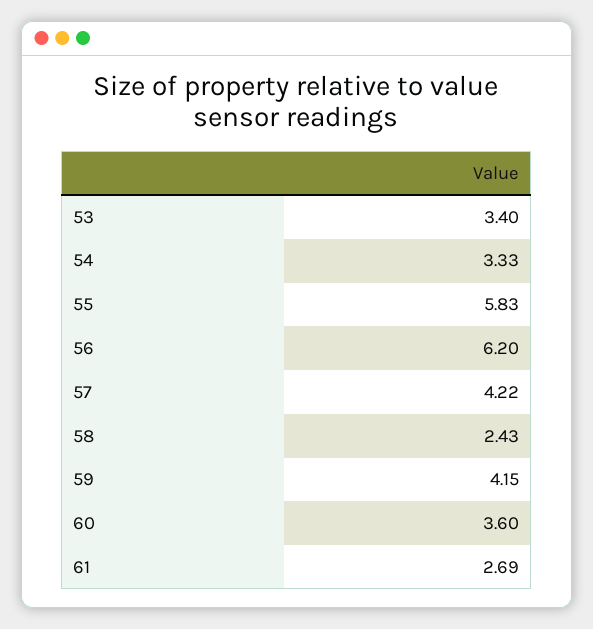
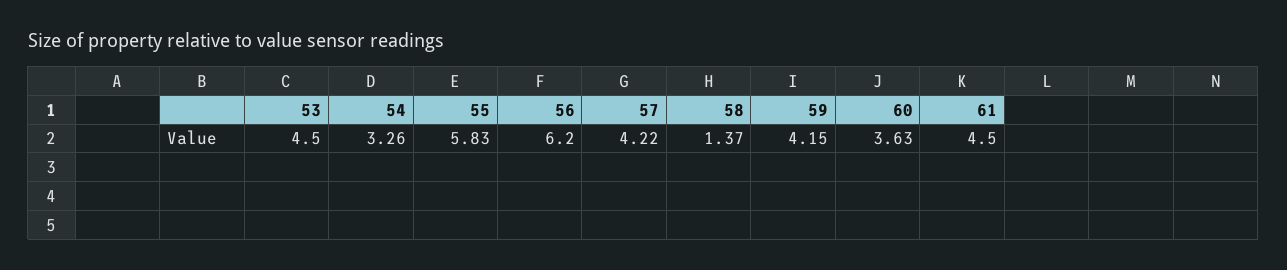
53: 3.4 -> 4.5
54: 3.33 -> 3.26
58: 2.43 -> 1.37
60: 3.6 -> 3.63
61: 2.69 -> 4.5

